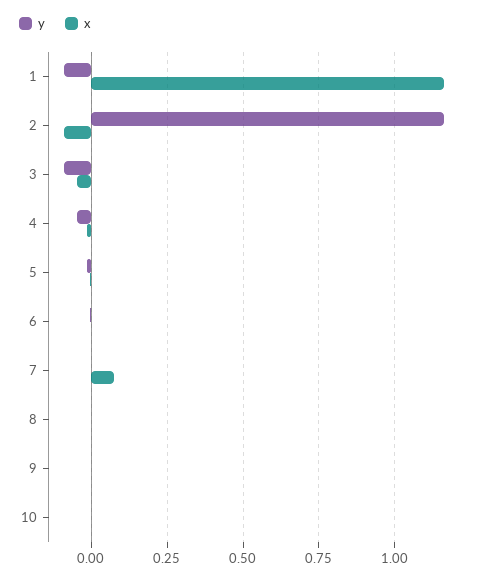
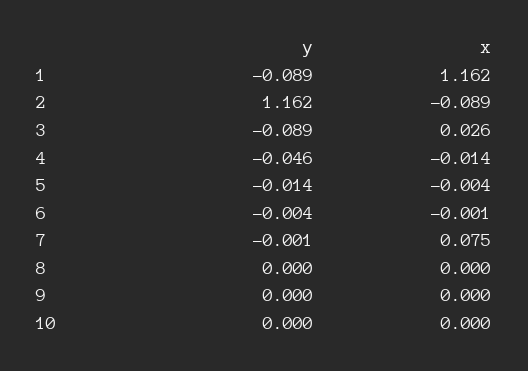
x, 3: -0.05 -> 0.026

